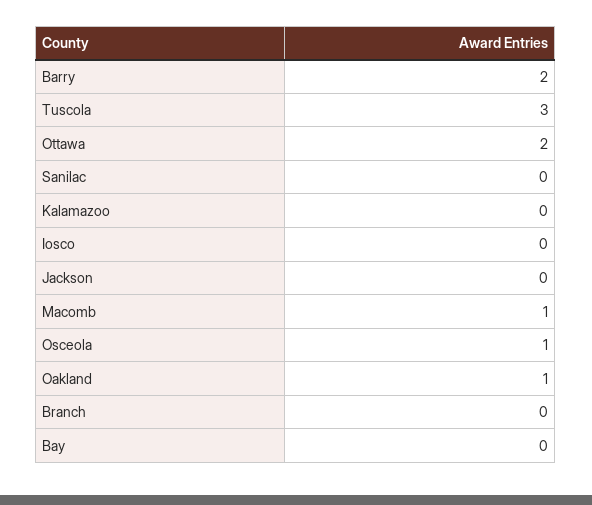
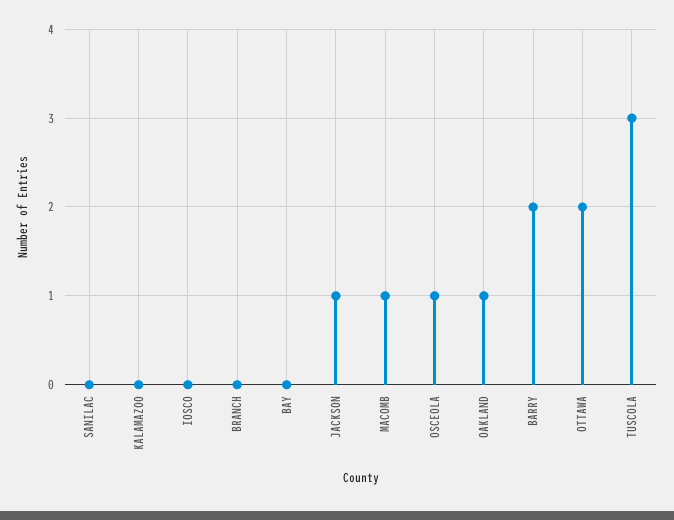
Jackson: 0 -> 1

